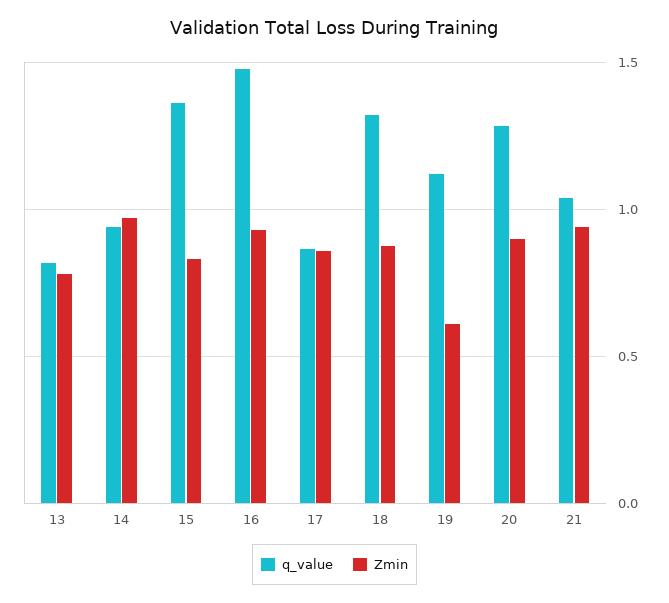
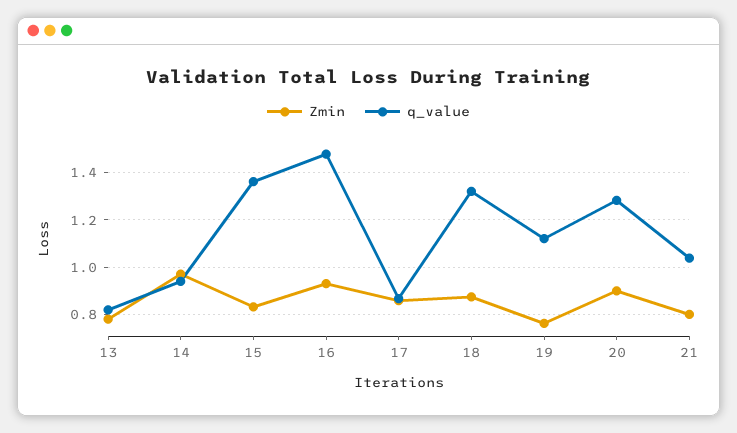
Zmin, 19: 0.6 -> 0.75
Zmin, 21: 0.95 -> 0.8

